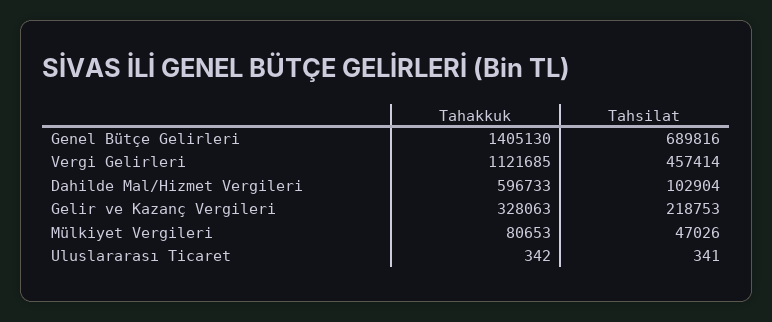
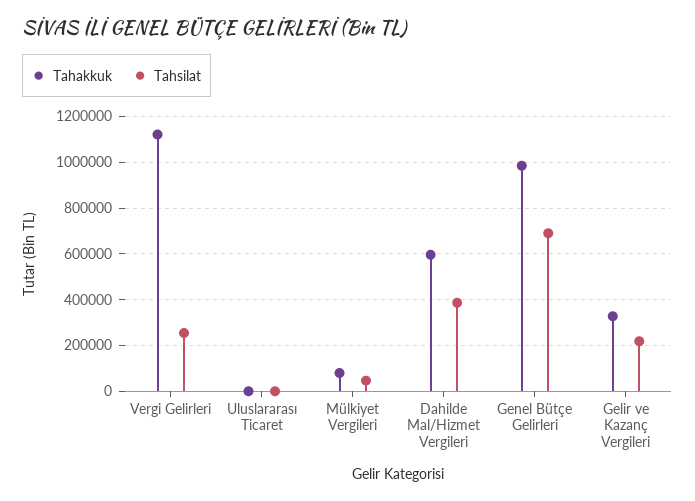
Tahakkuk, Genel Bütçe Gelirleri: 1405130 -> 1000000
Tahsilat, Vergi Gelirleri: 457414 -> 250000
Tahsilat, Dahilde Mal/Hizmet Vergileri: 102904 -> 400000

